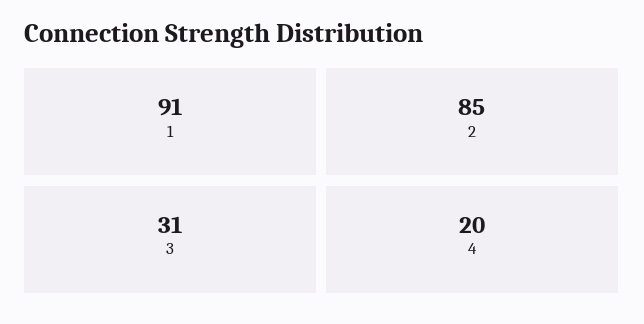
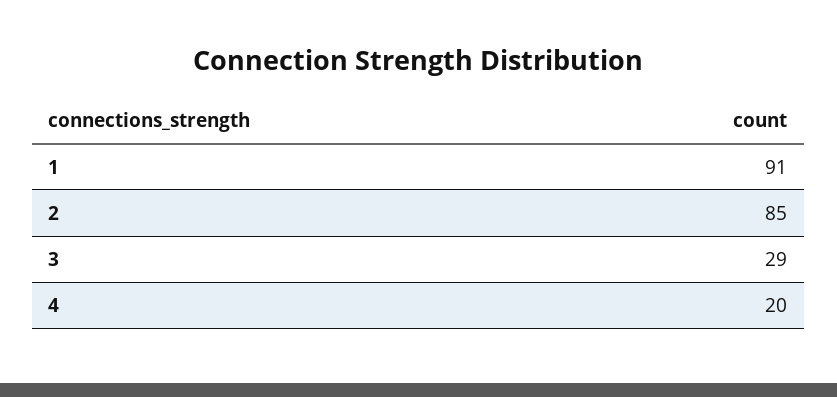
3: 31 -> 29

